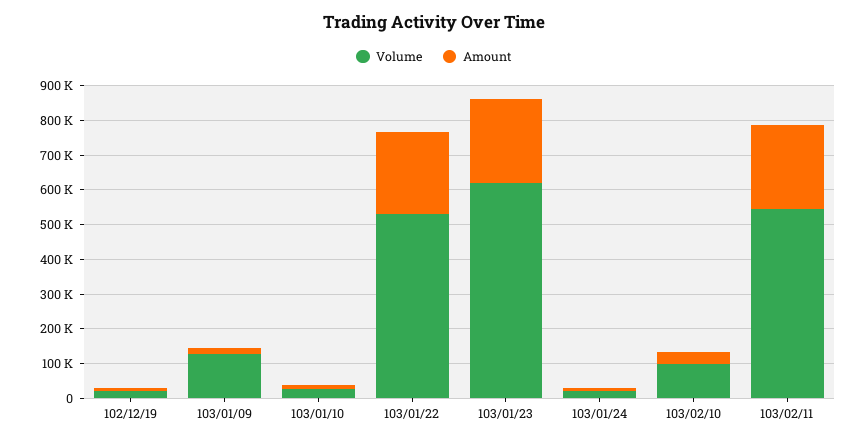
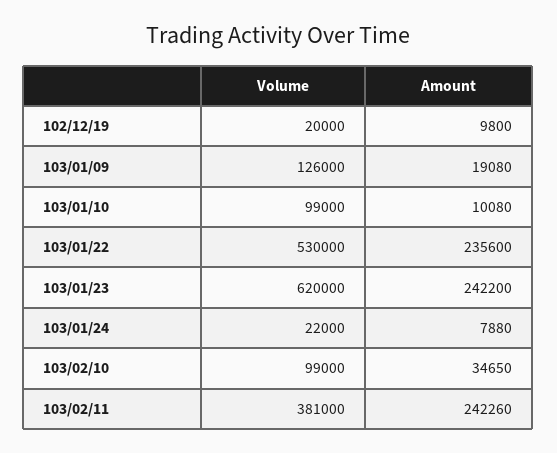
Volume, 103/01/10: 25000 -> 99000
Volume, 103/02/11: 550000 -> 381000

